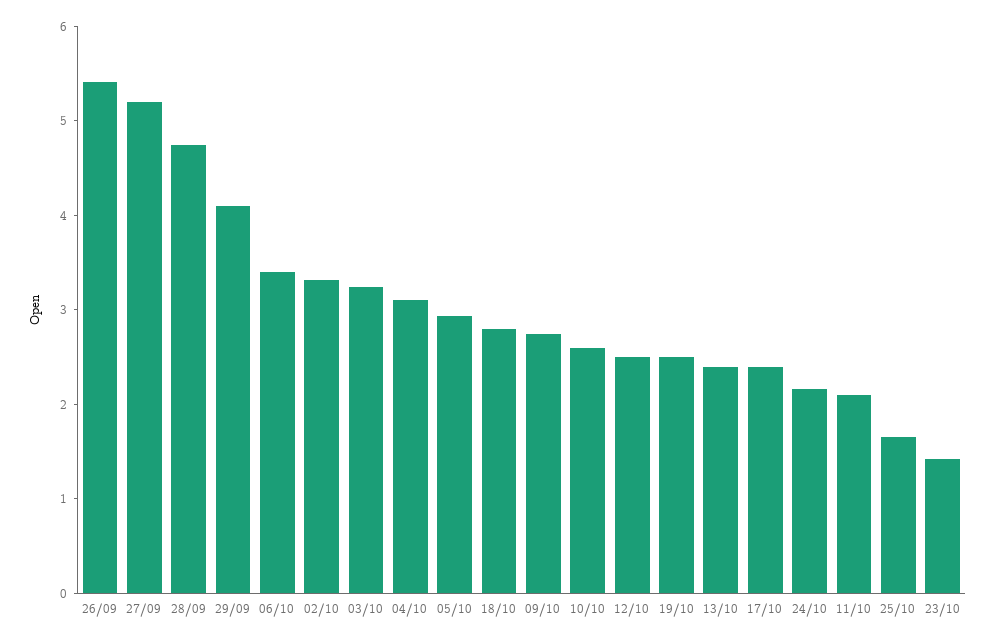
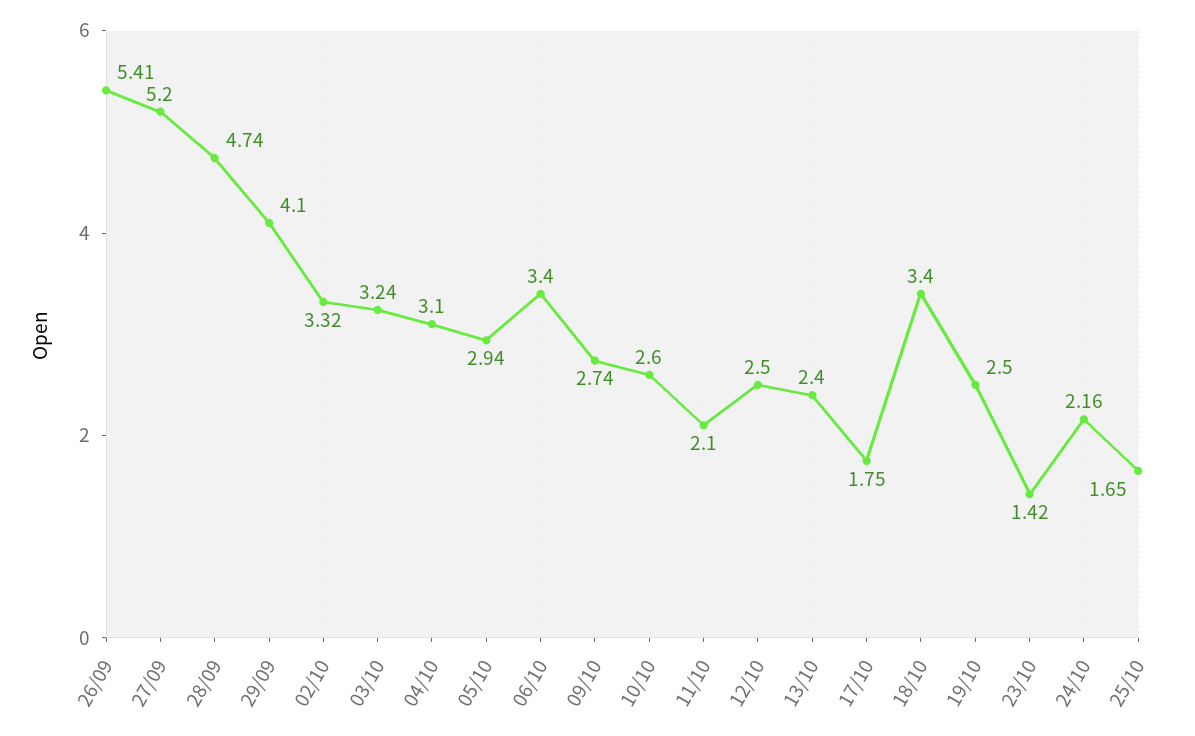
18/10: 2.8 -> 3.4
17/10: 2.4 -> 1.75

